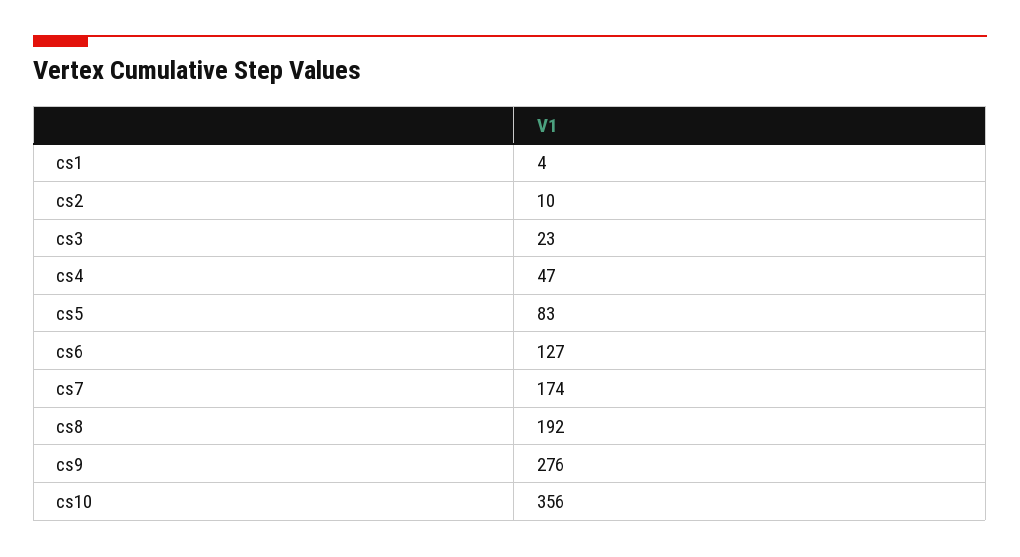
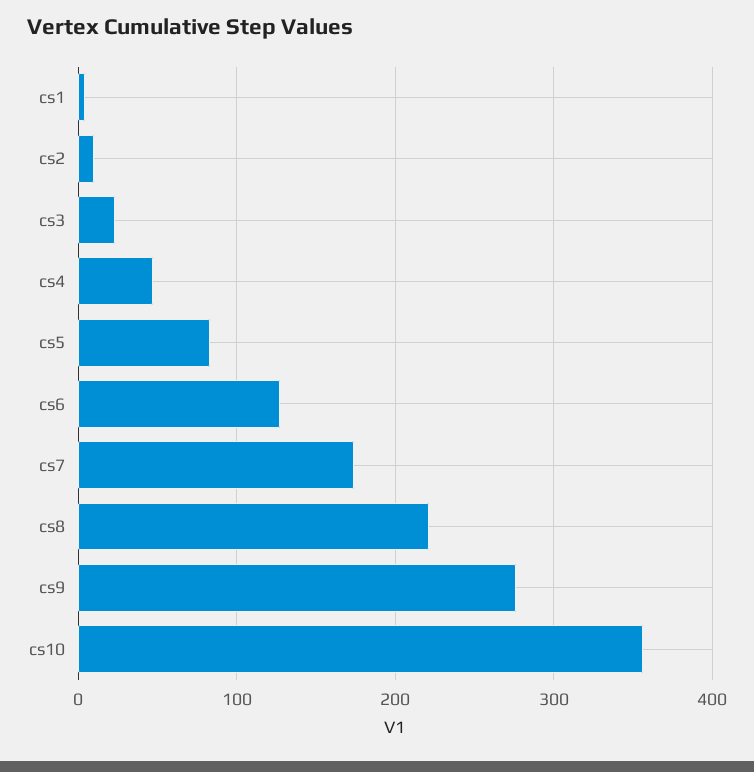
cs8: 192 -> 220

